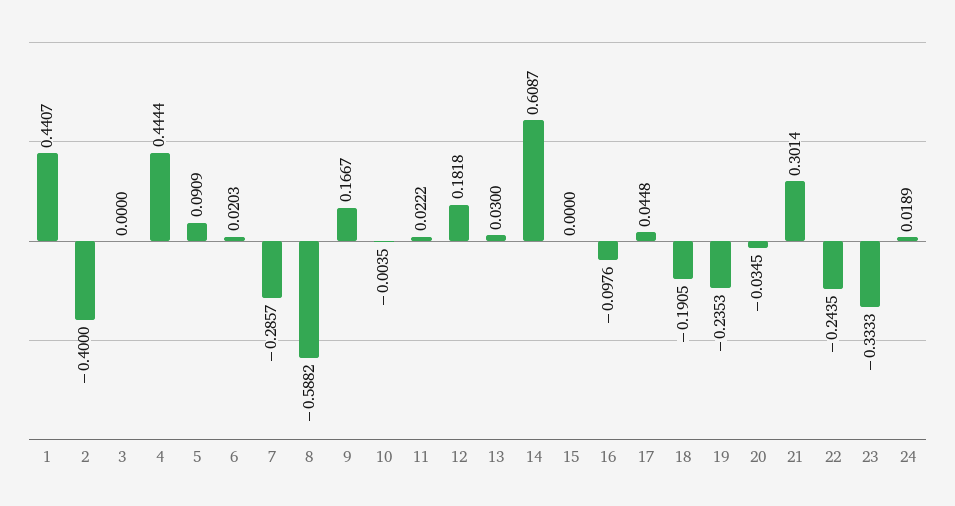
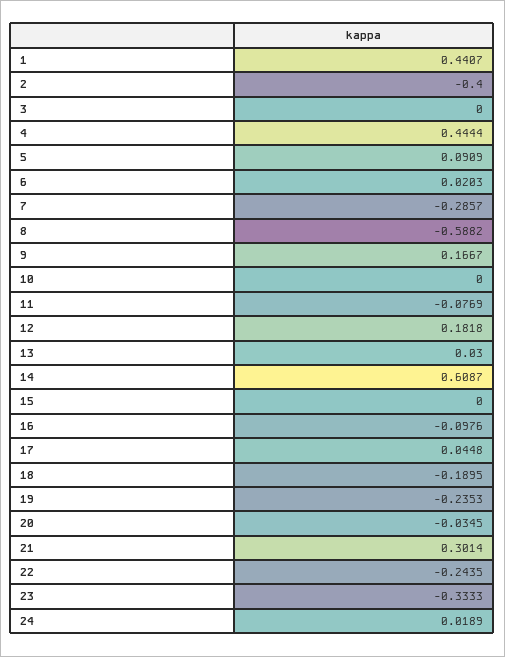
10: -0.0035 -> 0
11: 0.0222 -> -0.0769
18: -0.1905 -> -0.1895

